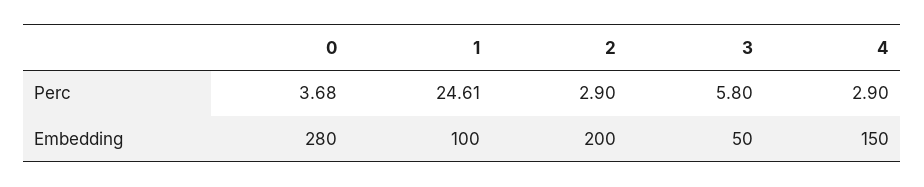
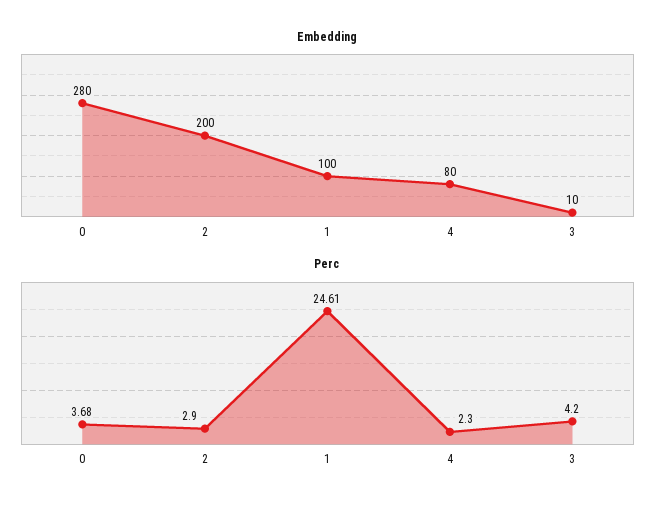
Perc, 3: 5.8 -> 4.2
Perc, 4: 2.9 -> 2.3
Embedding, 3: 50 -> 10
Embedding, 4: 150 -> 80

